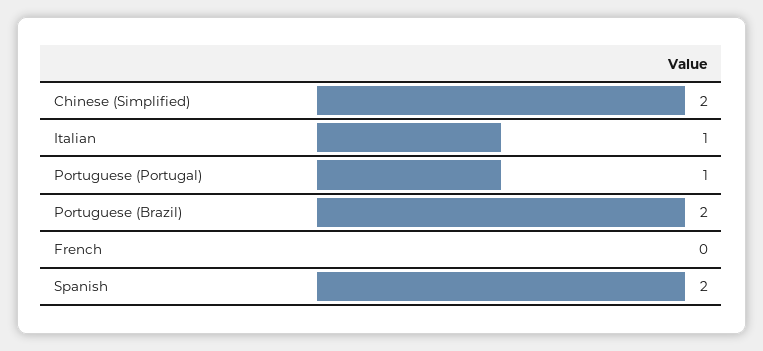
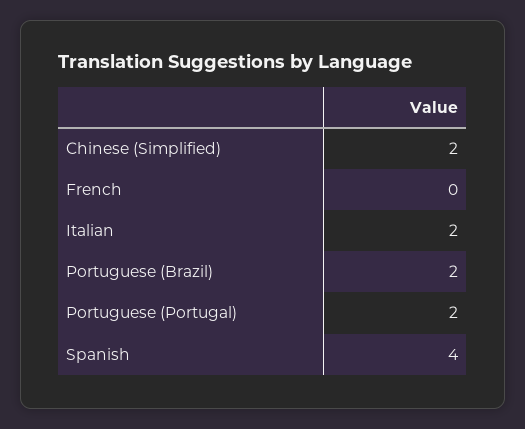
Italian: 1 -> 2
Portuguese (Portugal): 1 -> 2
Spanish: 2 -> 4

